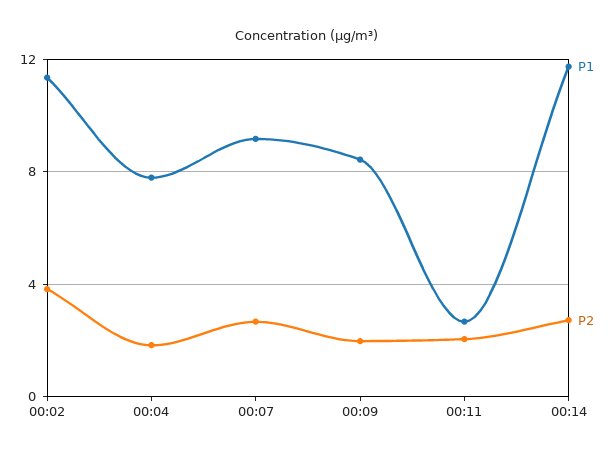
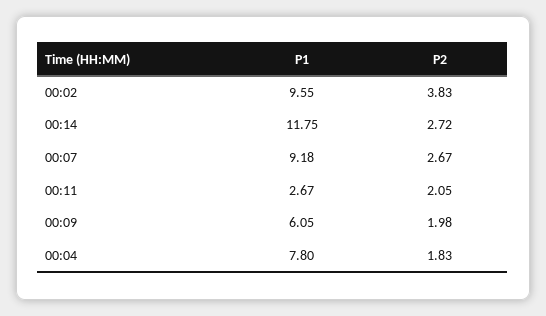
P1, 00:02: 11.5 -> 9.55
P1, 00:09: 8.5 -> 6.05

